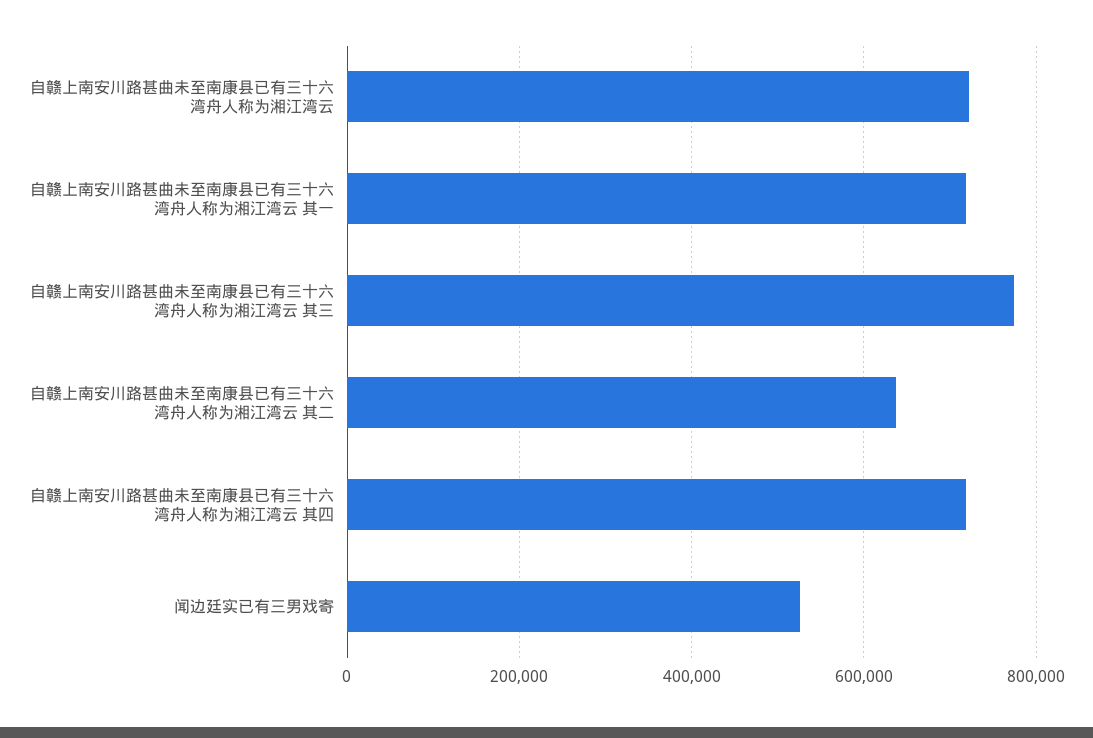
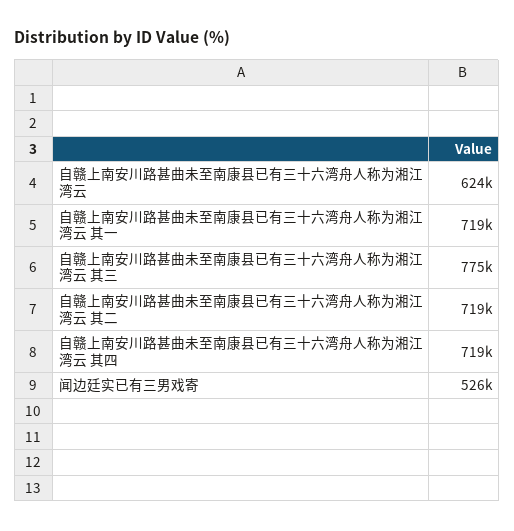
自赣上南安川路甚曲未至南康县已有三十六湾舟人称为湘江湾云: 720000 -> 624000
自赣上南安川路甚曲未至南康县已有三十六湾舟人称为湘江湾云 其二: 640000 -> 719000

